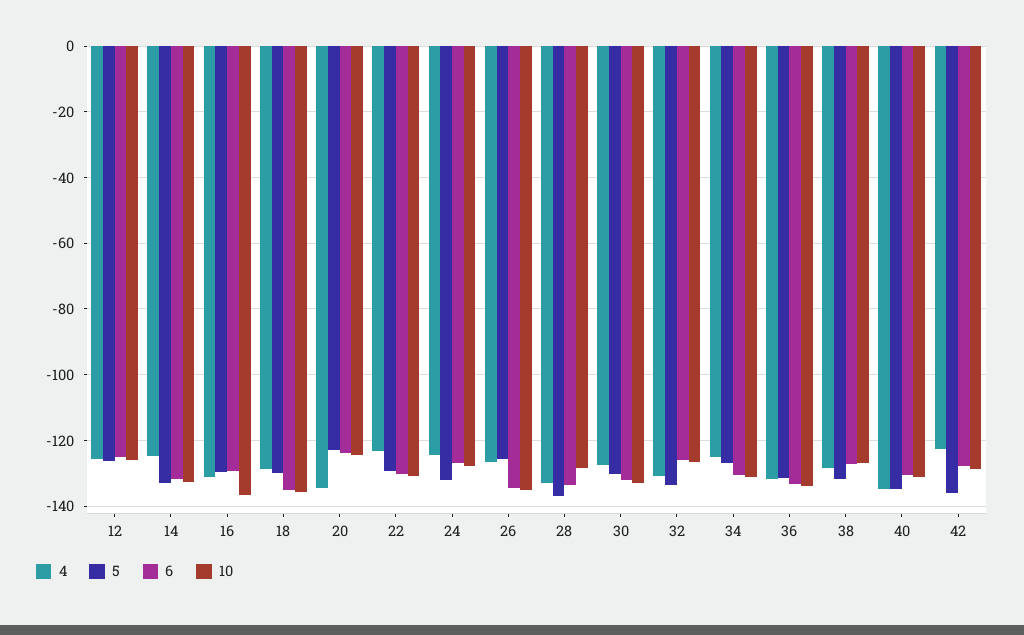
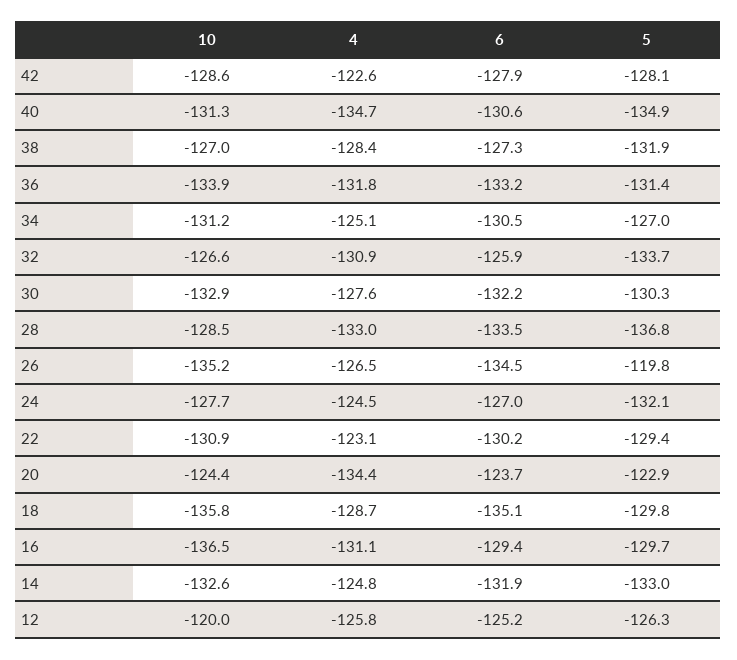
10, 12: -126 -> -120
5, 26: -126 -> -119.8
5, 42: -136 -> -128.1

